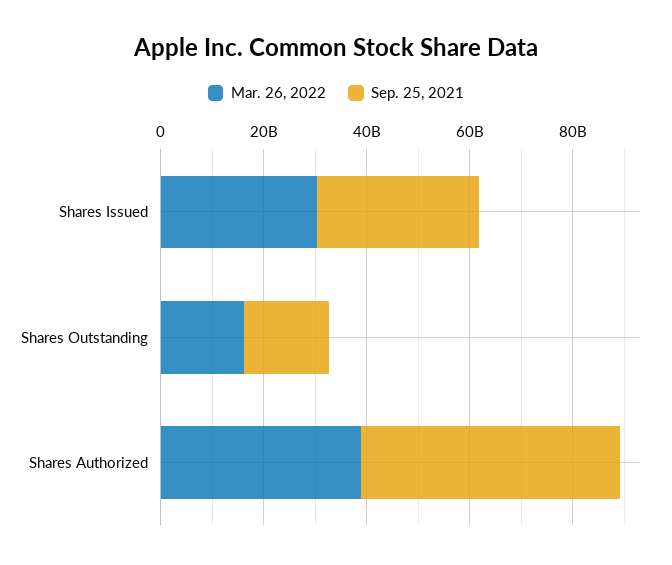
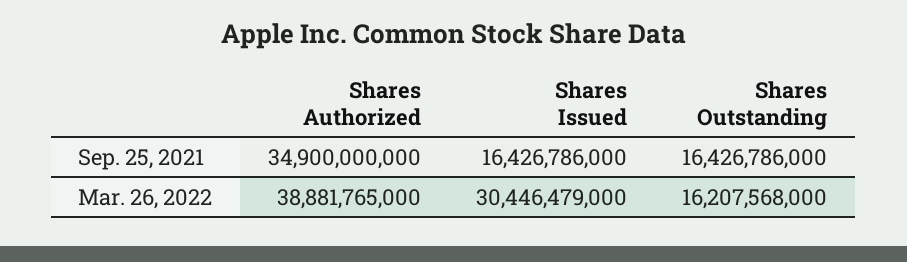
Sep. 25, 2021, Shares Issued: 30000000000 -> 16426786000
Sep. 25, 2021, Shares Authorized: 50000000000 -> 34900000000

